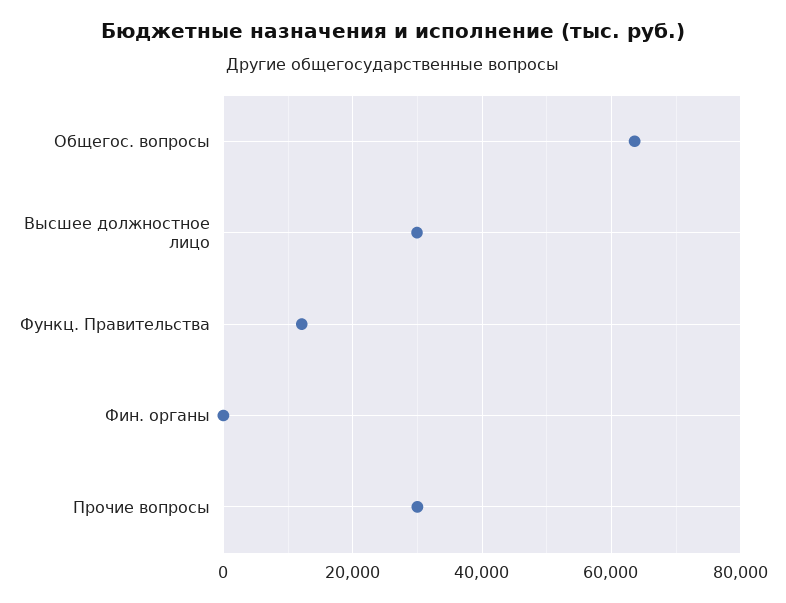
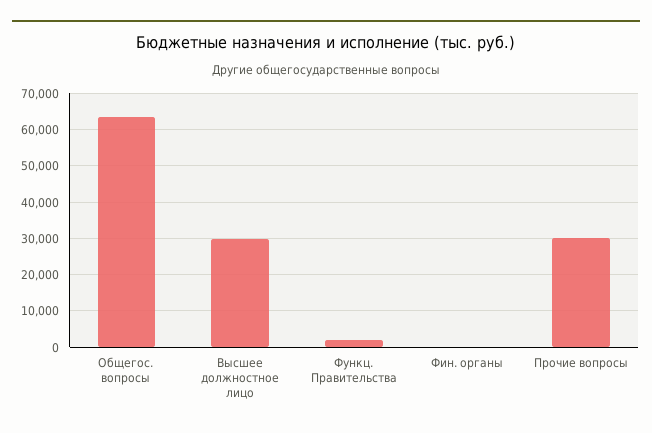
Функц. Правительства: 12000 -> 2000

